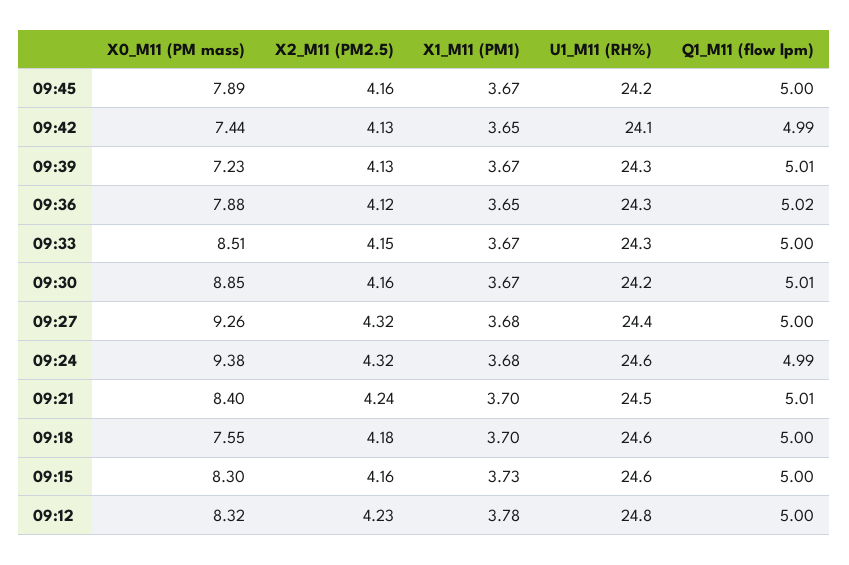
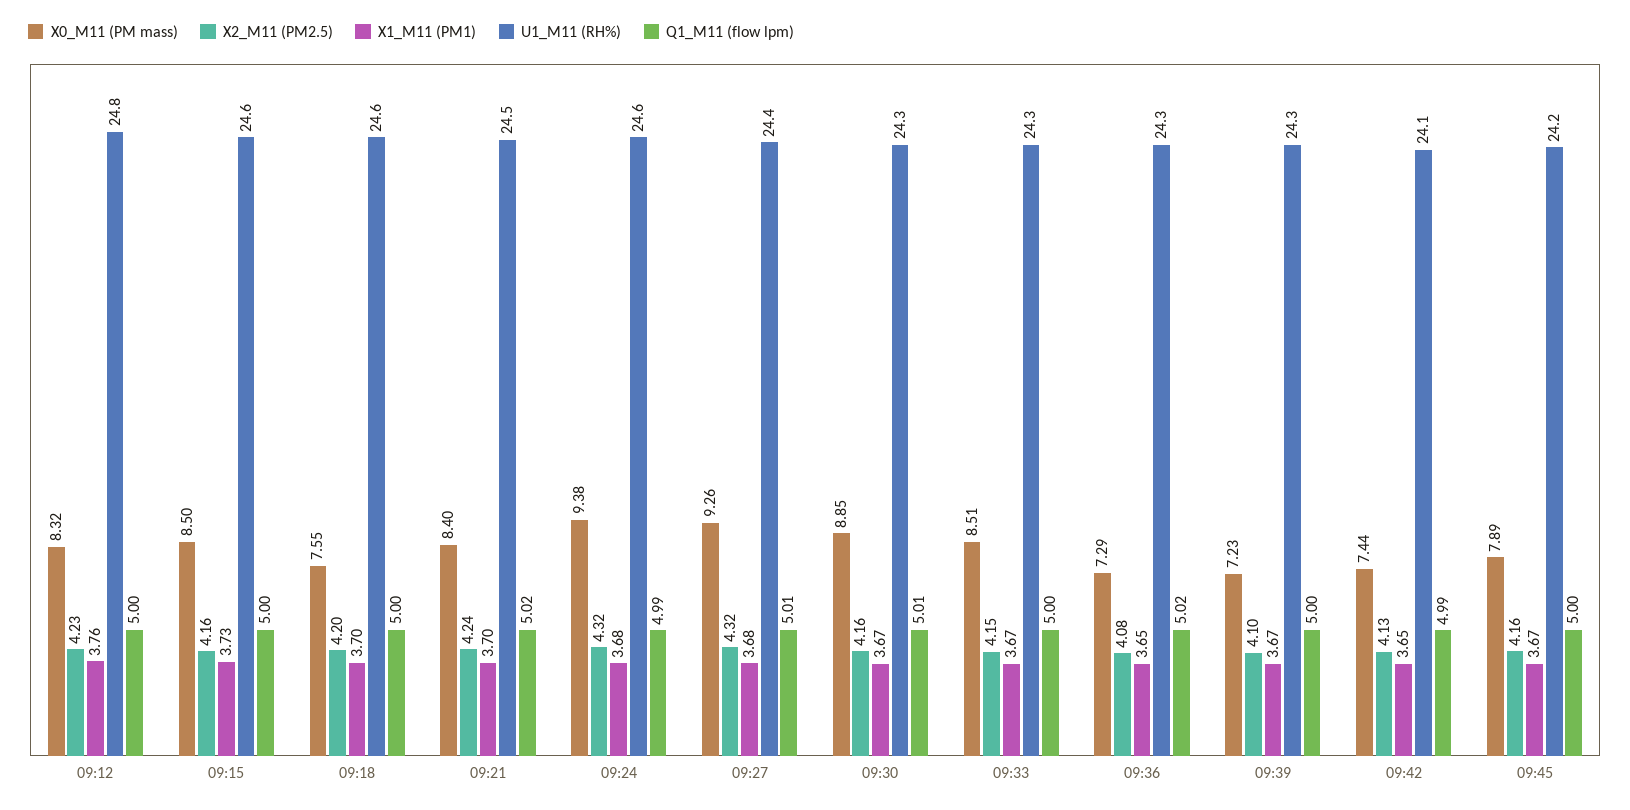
X2_M11 (PM2.5), 09:39: 4.13 -> 4.1
Q1_M11 (flow lpm), 09:39: 5.01 -> 5
X0_M11 (PM mass), 09:36: 7.88 -> 7.29
X2_M11 (PM2.5), 09:36: 4.12 -> 4.08
U1_M11 (RH%), 09:30: 24.2 -> 24.3
Q1_M11 (flow lpm), 09:27: 5 -> 5.01
Q1_M11 (flow lpm), 09:21: 5.01 -> 5.02
X2_M11 (PM2.5), 09:18: 4.18 -> 4.2
X0_M11 (PM mass), 09:15: 8.3 -> 8.5
X1_M11 (PM1), 09:12: 3.78 -> 3.76

